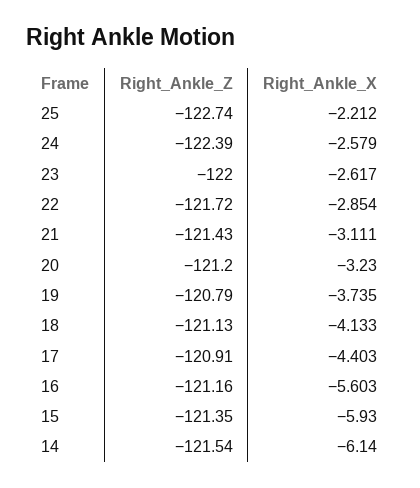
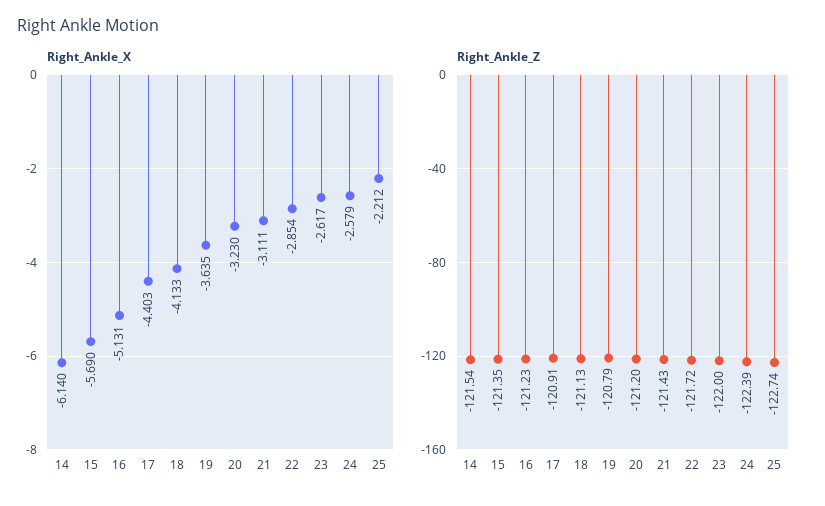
Right_Ankle_X, 19: -3.735 -> -3.635
Right_Ankle_Z, 16: -121.16 -> -121.23
Right_Ankle_X, 16: -5.603 -> -5.131
Right_Ankle_X, 15: -5.93 -> -5.69

